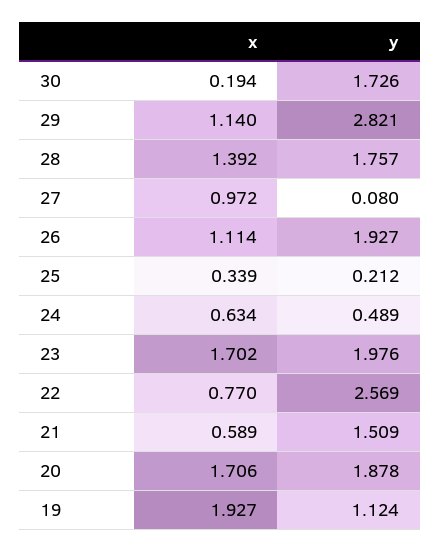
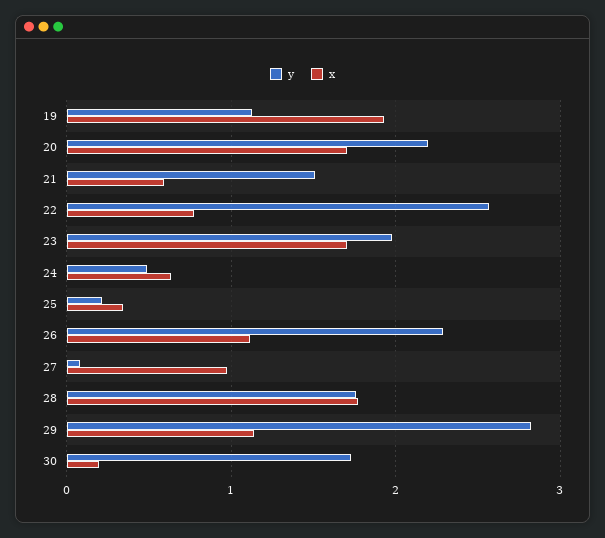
x, 28: 1.392 -> 1.8
y, 26: 1.927 -> 2.3
y, 20: 1.878 -> 2.2

